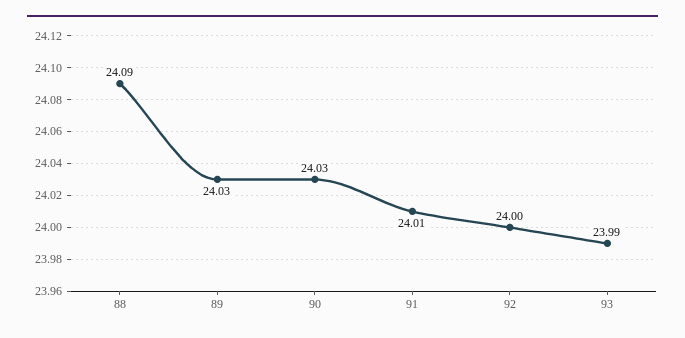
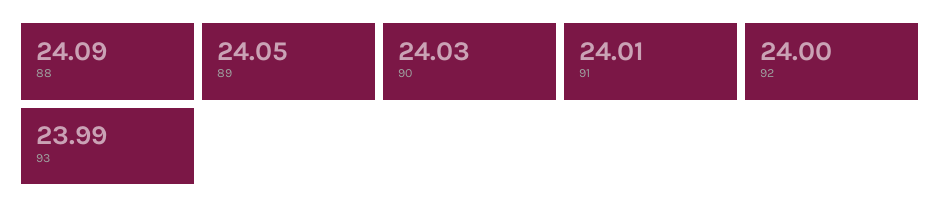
89: 24.03 -> 24.05

